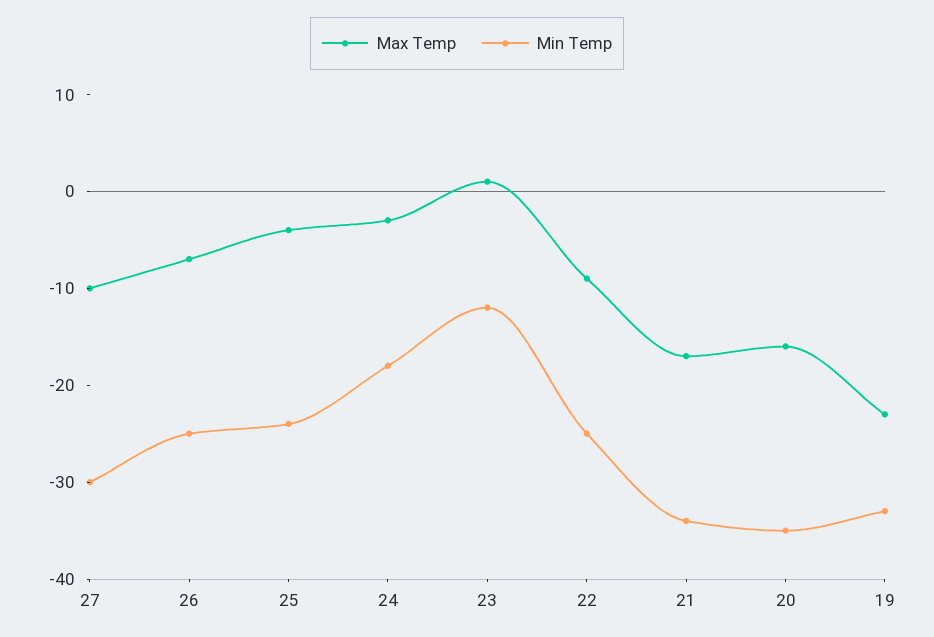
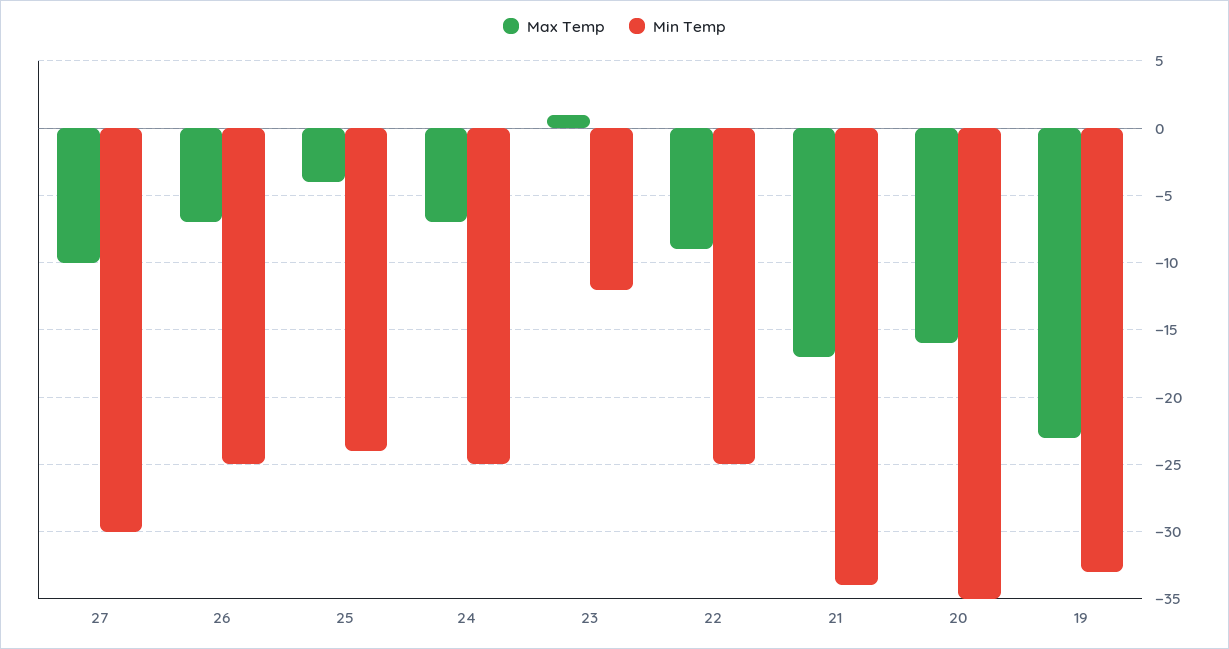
Max Temp, 24: -3 -> -7
Min Temp, 24: -18 -> -25

